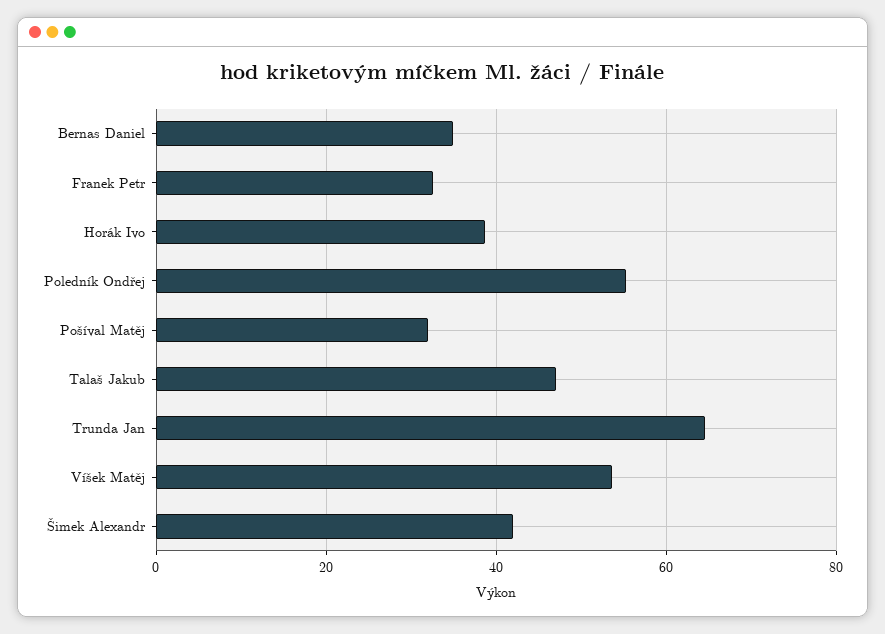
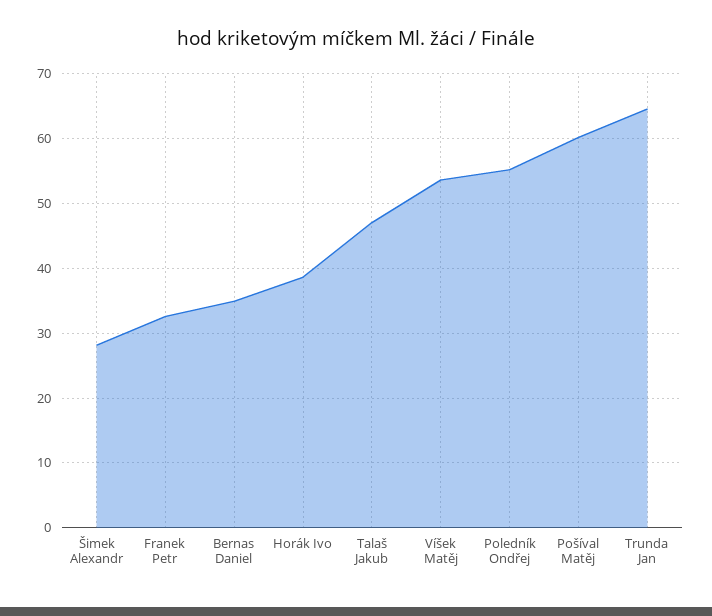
Pošíval Matěj: 32 -> 60
Šimek Alexandr: 42 -> 28

